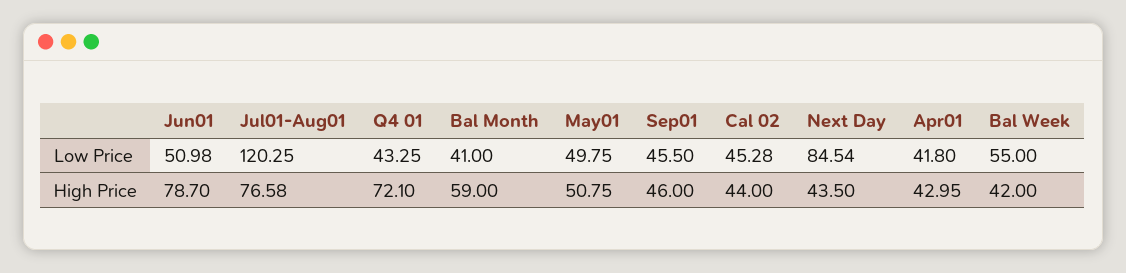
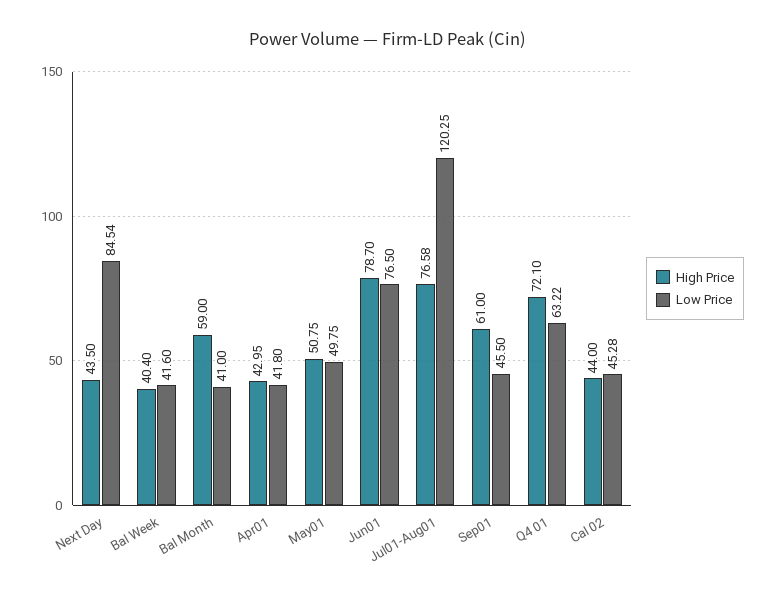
Low Price, Jun01: 50.98 -> 76.5
Low Price, Q4 01: 43.25 -> 63.22
Low Price, Bal Week: 55 -> 41.6
High Price, Sep01: 46 -> 61
High Price, Bal Week: 42 -> 40.4

